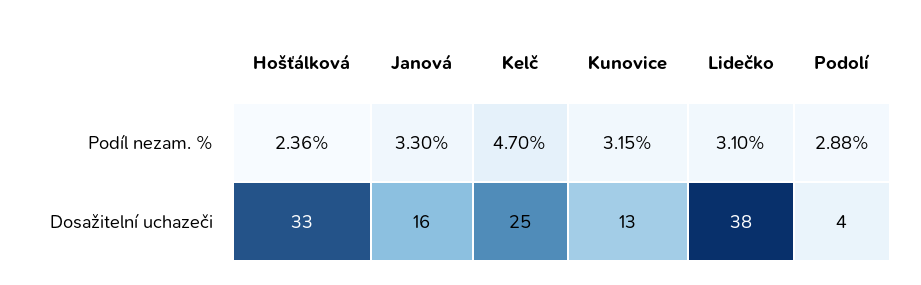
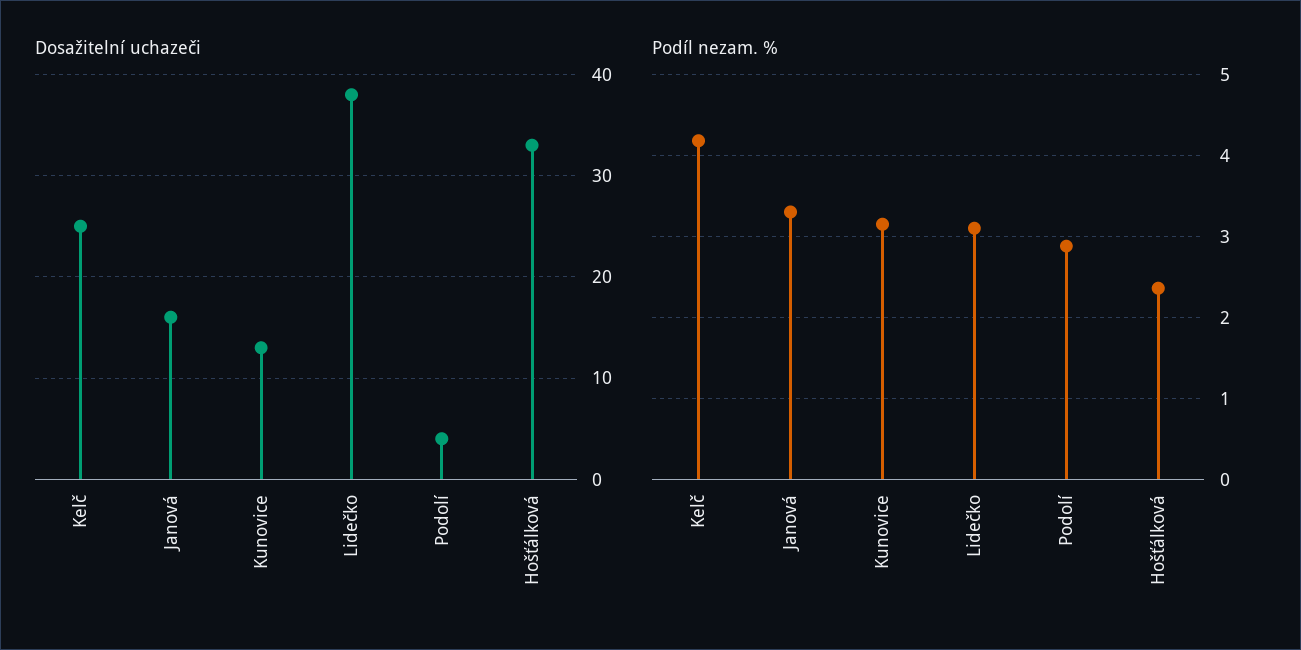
Podíl nezam. %, Kelč: 4.7 -> 4.2

